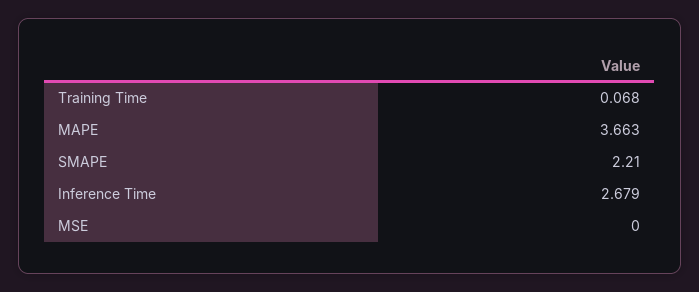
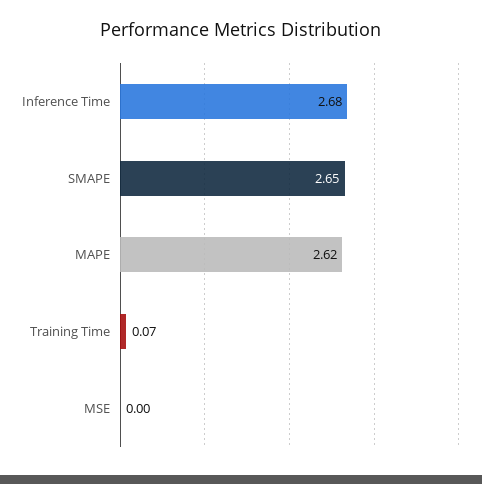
MAPE: 3.663 -> 2.62
SMAPE: 2.21 -> 2.65

